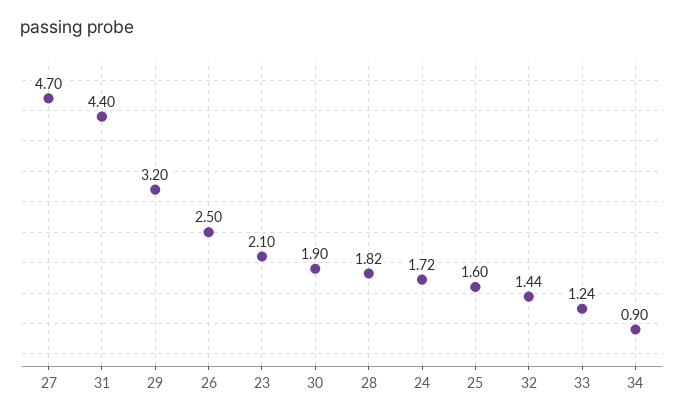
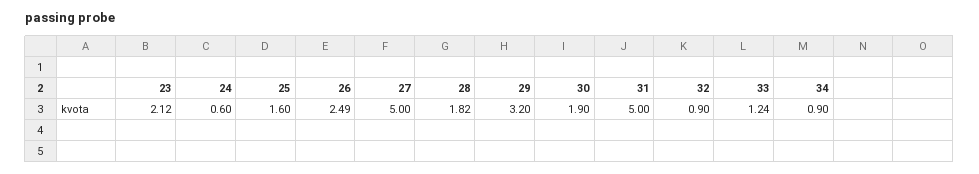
27: 4.7 -> 5
31: 4.4 -> 5
26: 2.5 -> 2.49
23: 2.1 -> 2.12
24: 1.72 -> 0.6
32: 1.44 -> 0.9

